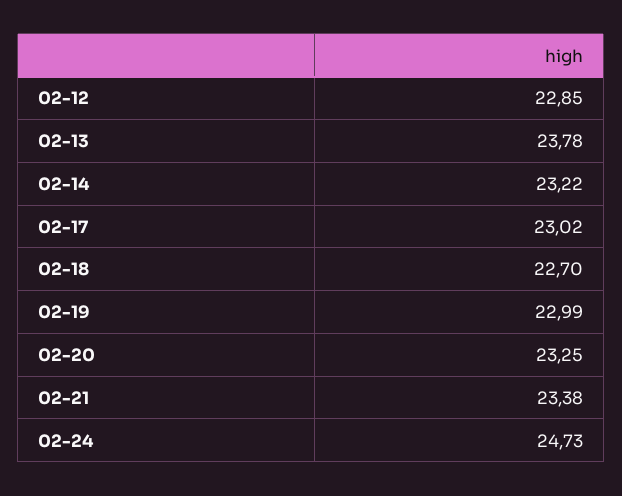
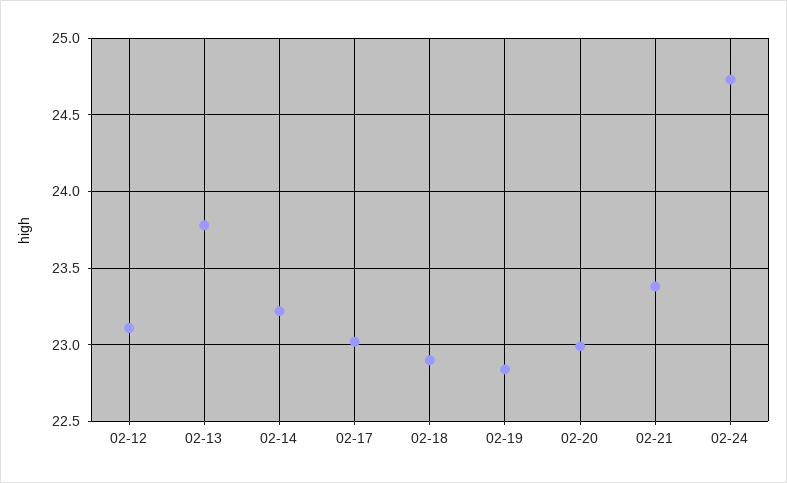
02-12: 22.85 -> 23.1
02-18: 22.7 -> 22.9
02-19: 22.99 -> 22.85
02-20: 23.25 -> 23

